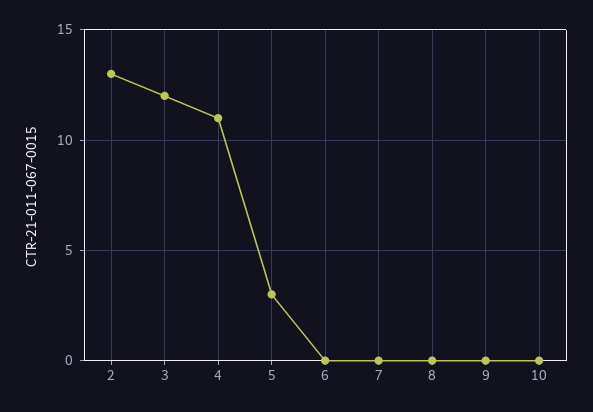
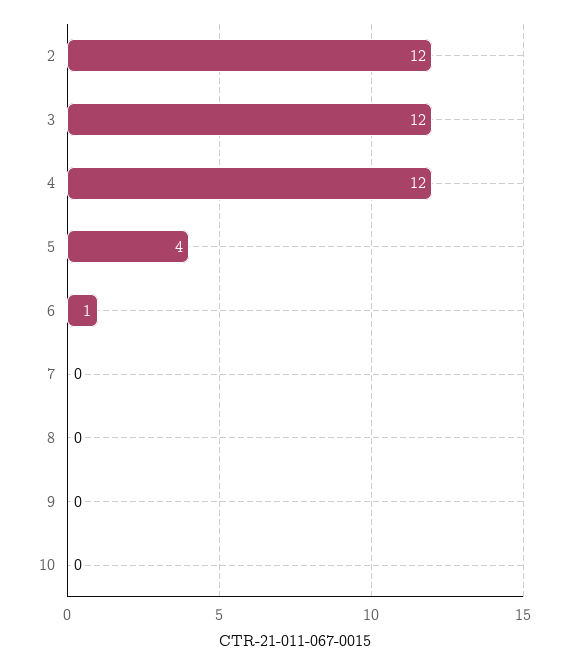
2: 13 -> 12
4: 11 -> 12
5: 3 -> 4
6: 0 -> 1

